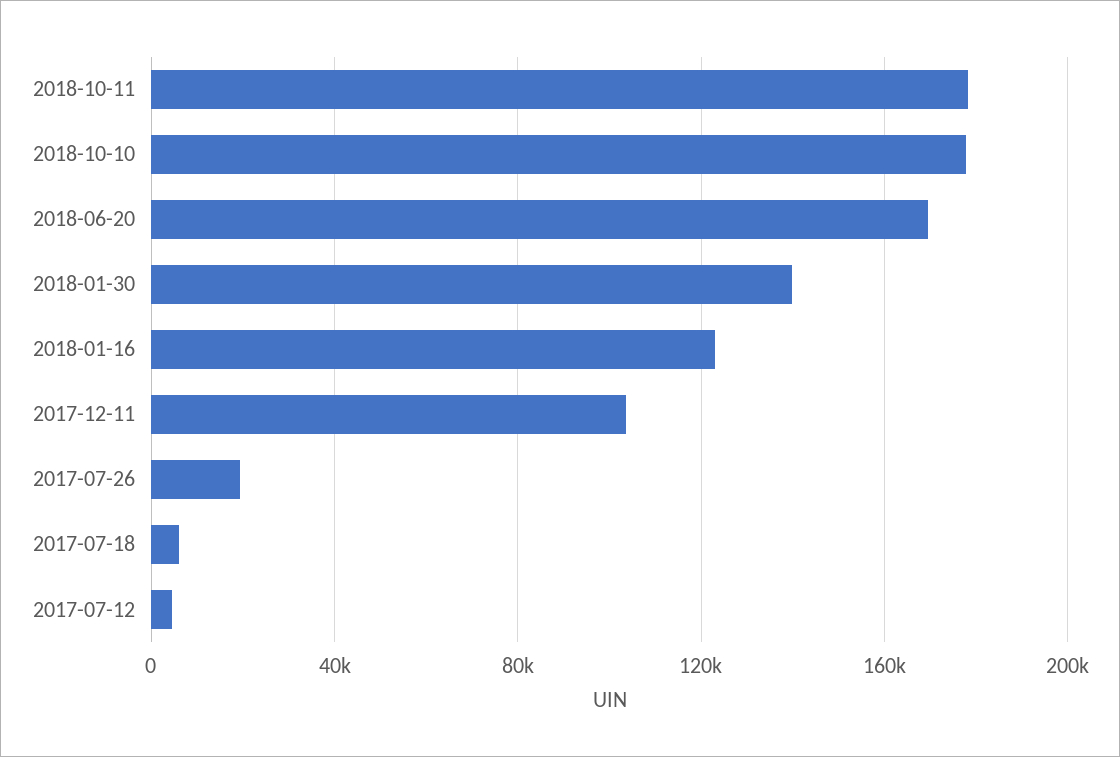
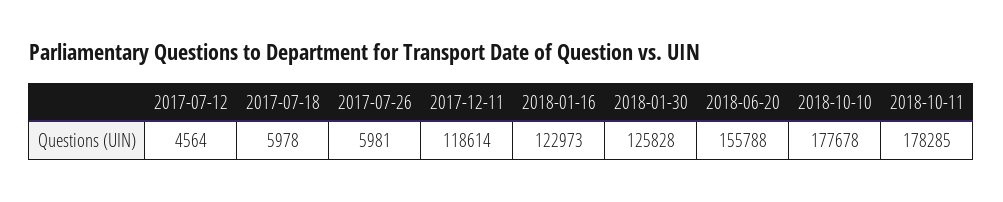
2018-06-20: 170000 -> 155788
2018-01-30: 140000 -> 125828
2017-12-11: 105000 -> 118614
2017-07-26: 20000 -> 5981

